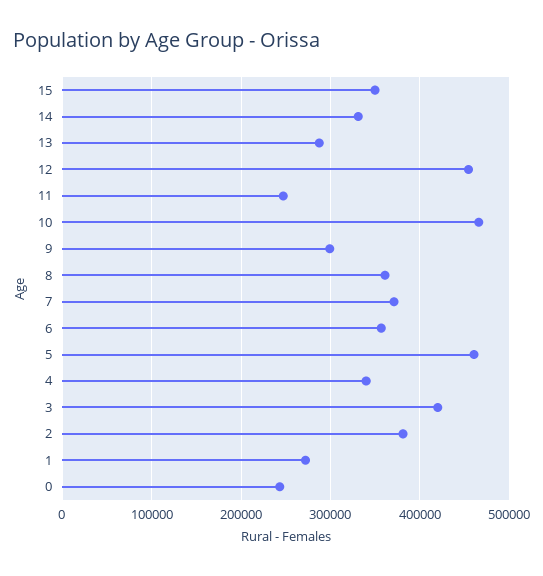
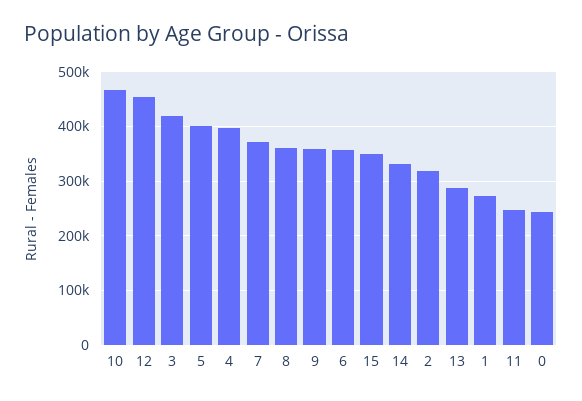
9: 300000 -> 360000
5: 460000 -> 400000
4: 340000 -> 400000
2: 380000 -> 320000

